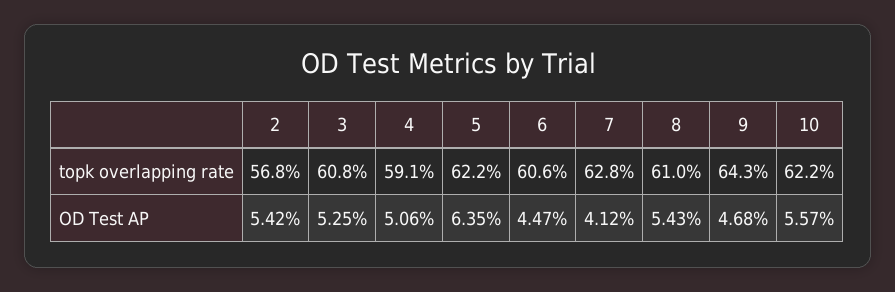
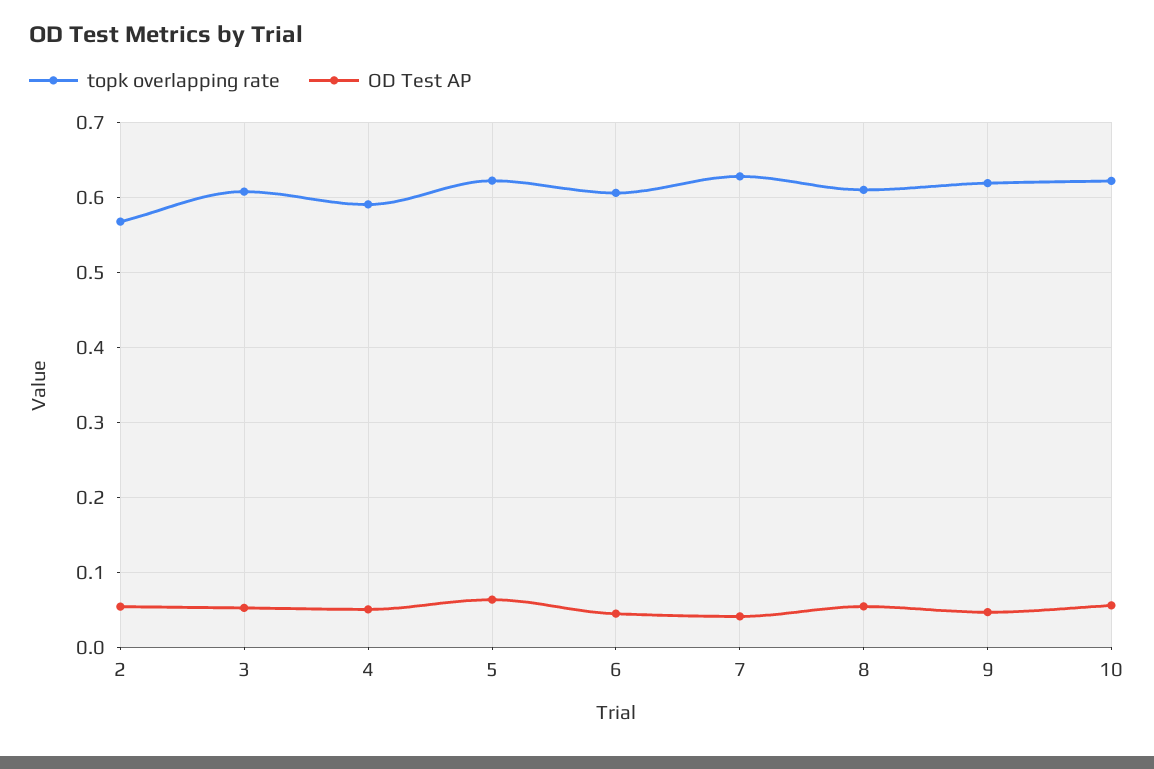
topk overlapping rate, 9: 0.643 -> 0.62

